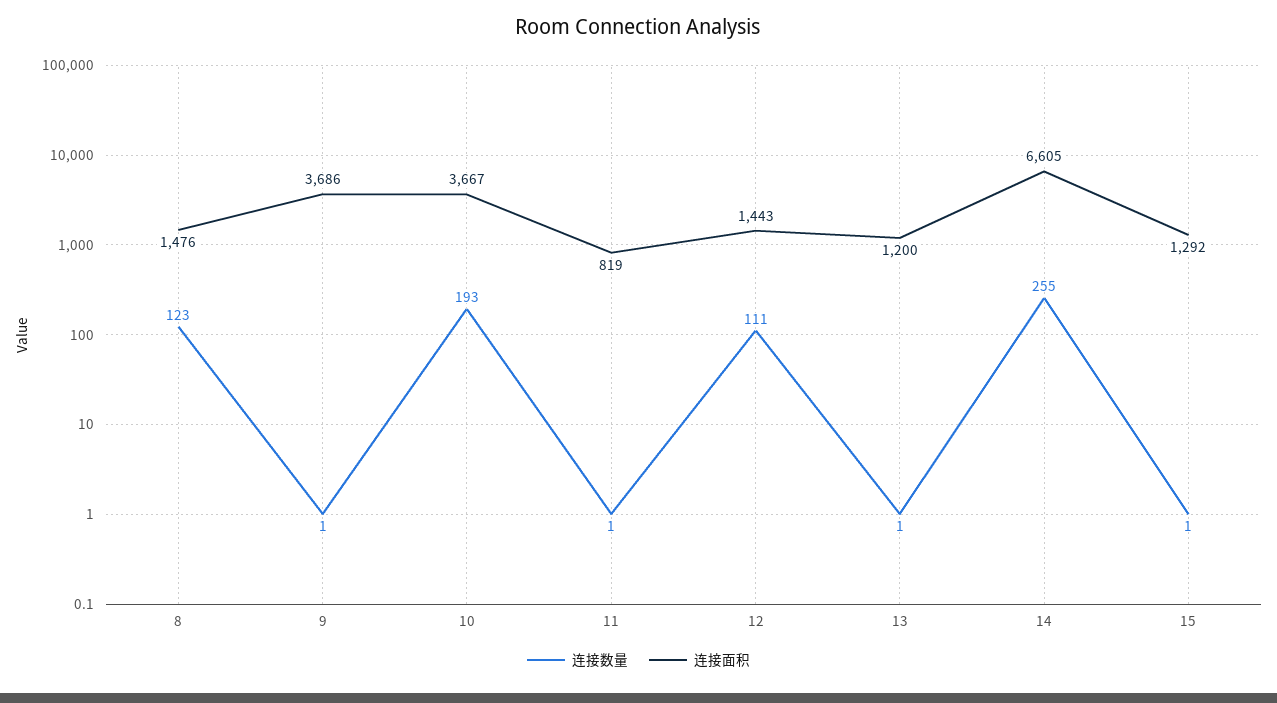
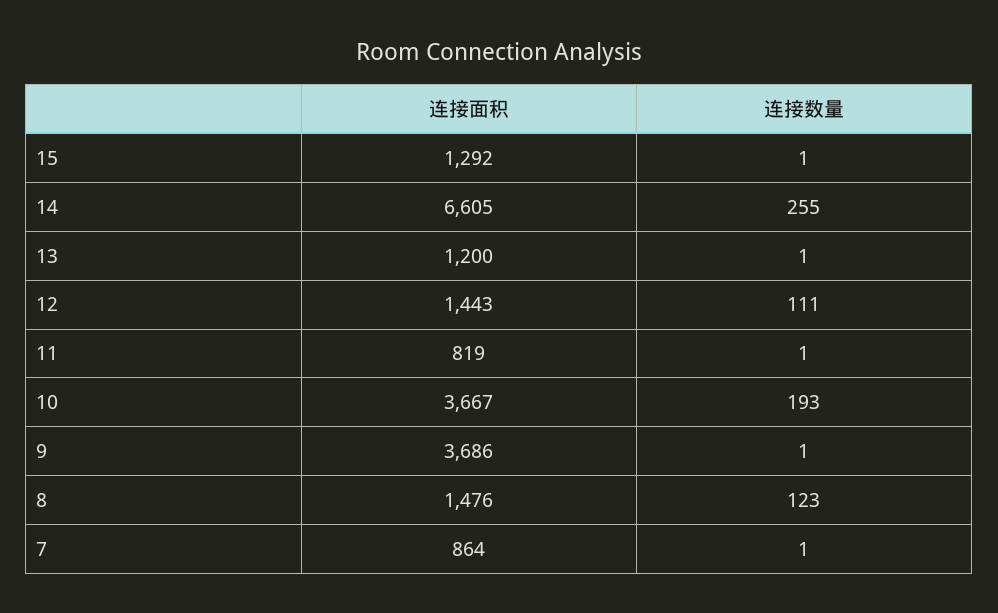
连接面积, 7: none -> 864
连接数量, 7: none -> 1

